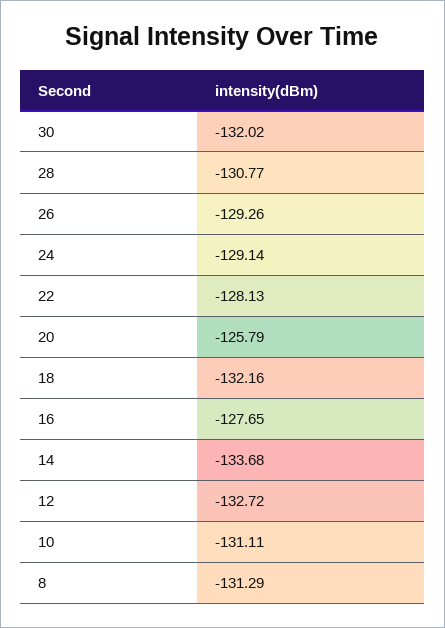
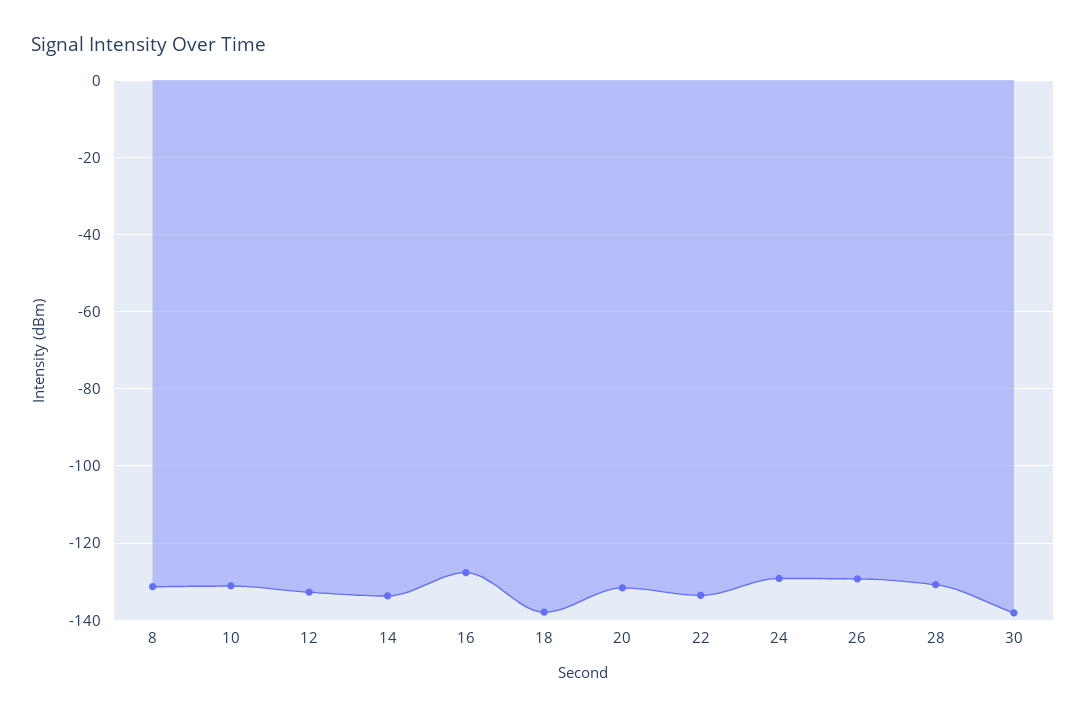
30: -132.02 -> -138
22: -128.13 -> -134
20: -125.79 -> -132
18: -132.16 -> -138

